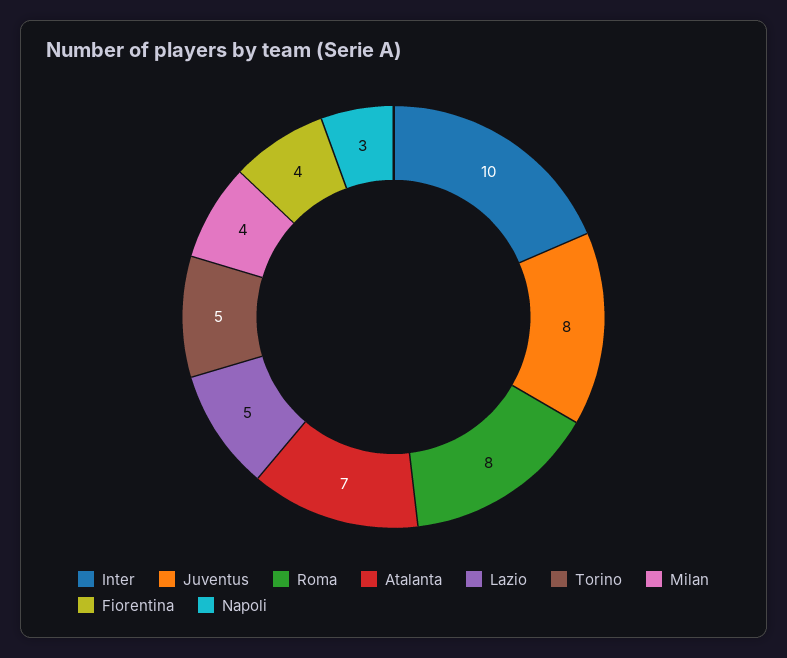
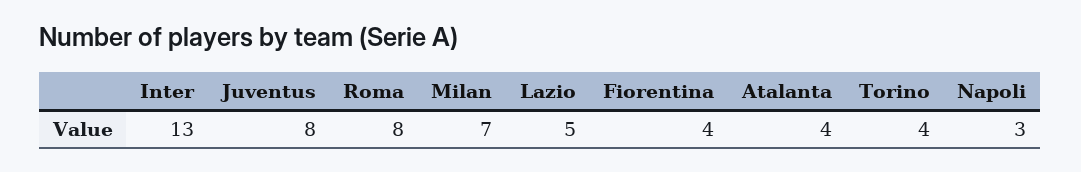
Inter: 10 -> 13
Atalanta: 7 -> 4
Torino: 5 -> 4
Milan: 4 -> 7

